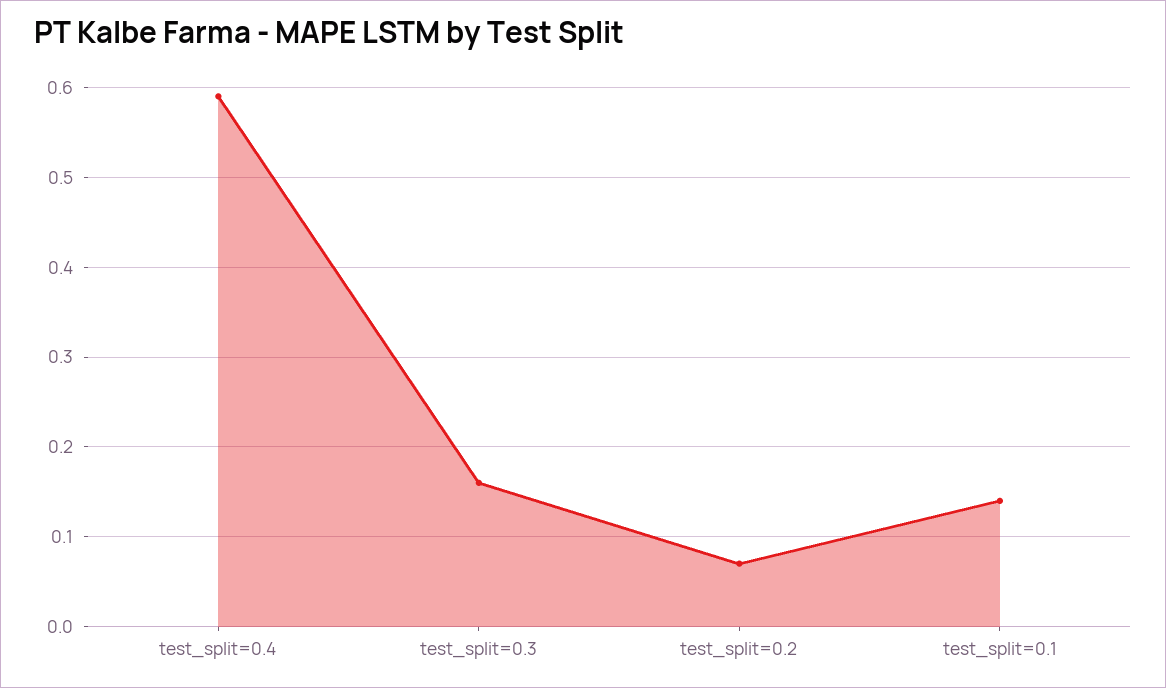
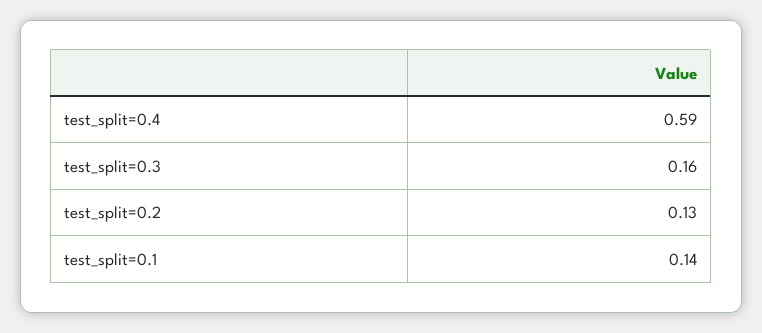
test_split=0.2: 0.07 -> 0.13

